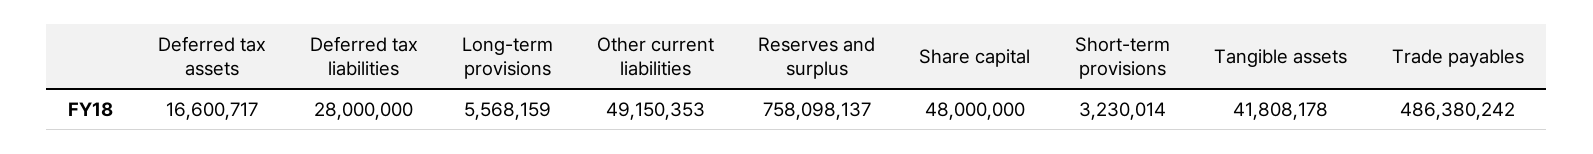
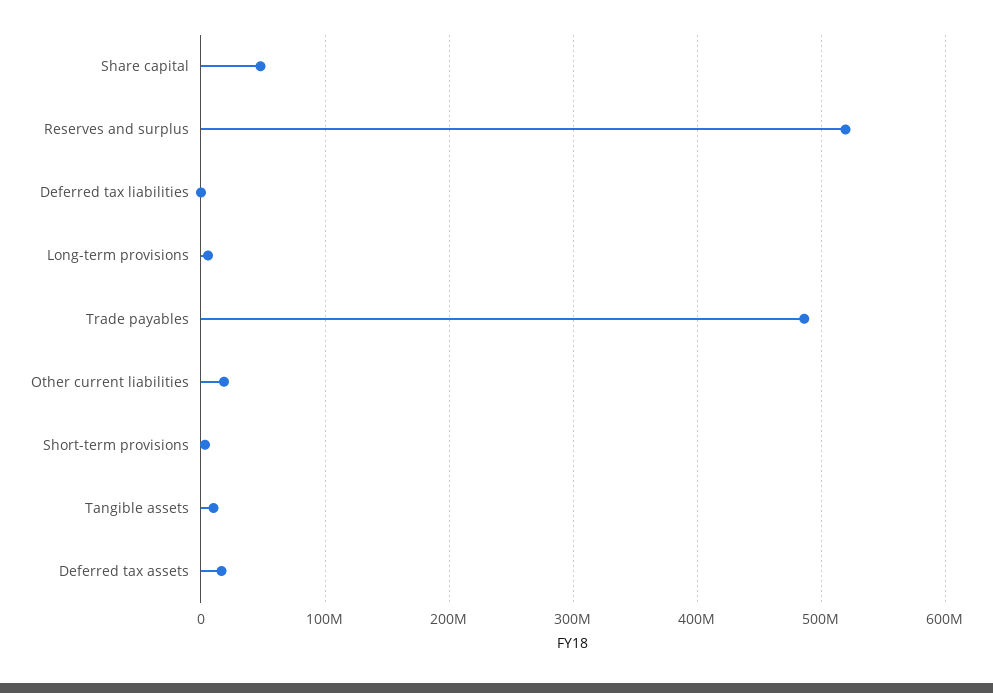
Deferred tax liabilities: 28000000 -> 0
Other current liabilities: 49150353 -> 20000000
Reserves and surplus: 758098137 -> 520000000
Tangible assets: 41808178 -> 10000000

